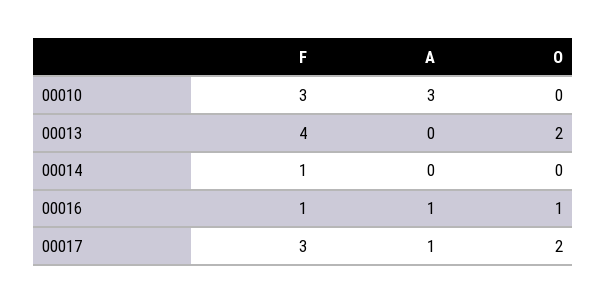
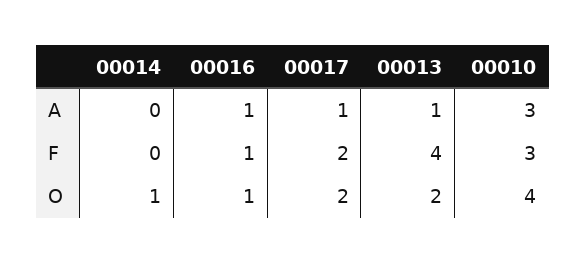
O, 00010: 0 -> 4
A, 00013: 0 -> 1
F, 00014: 1 -> 0
O, 00014: 0 -> 1
F, 00017: 3 -> 2

